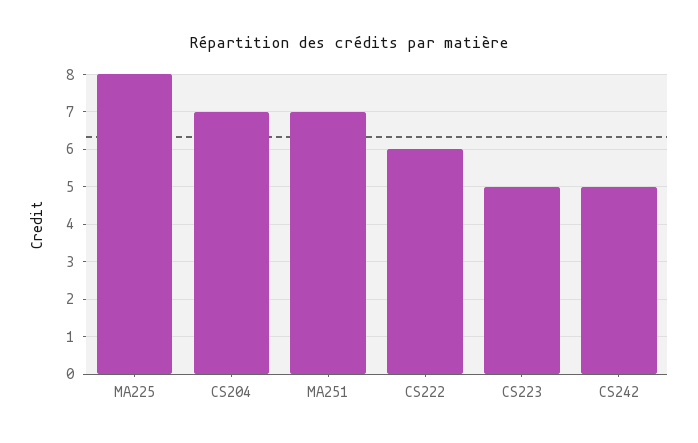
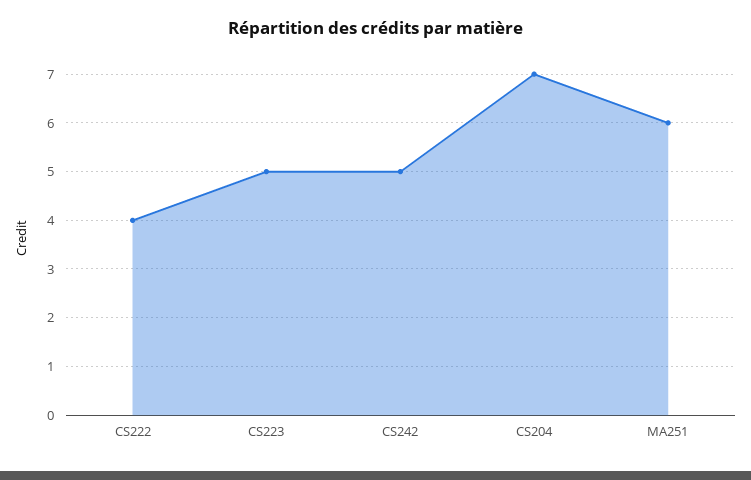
MA225: 8 -> none
MA251: 7 -> 6
CS222: 6 -> 4

